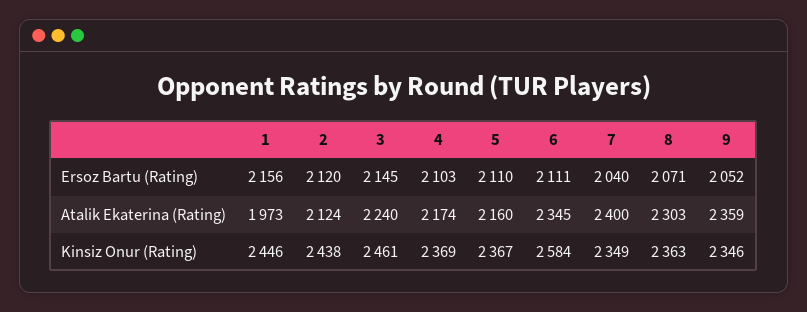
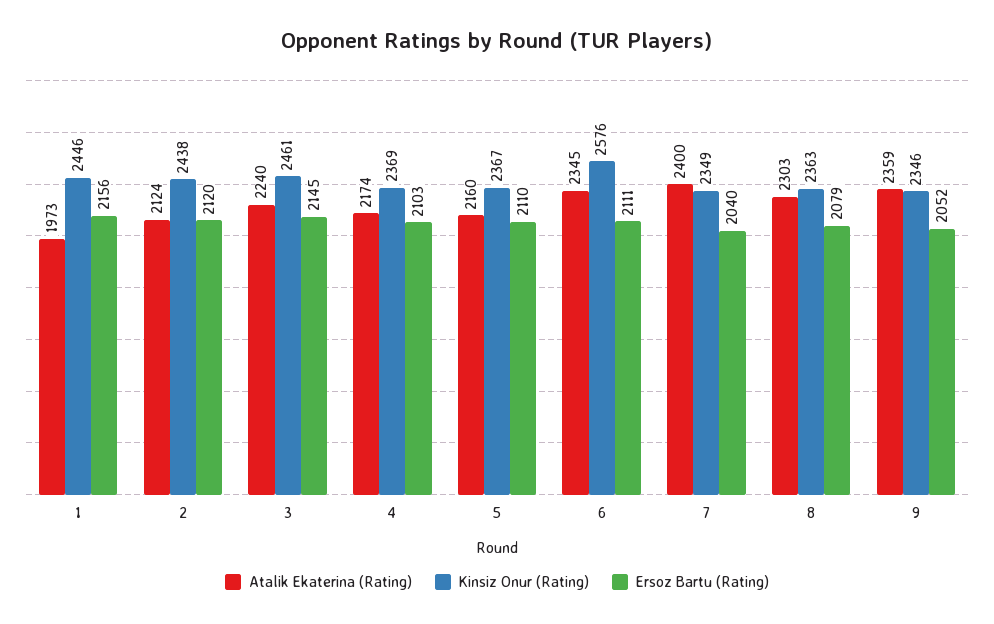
Ersoz Bartu (Rating), 8: 2071 -> 2079
Kinsiz Onur (Rating), 6: 2584 -> 2576

